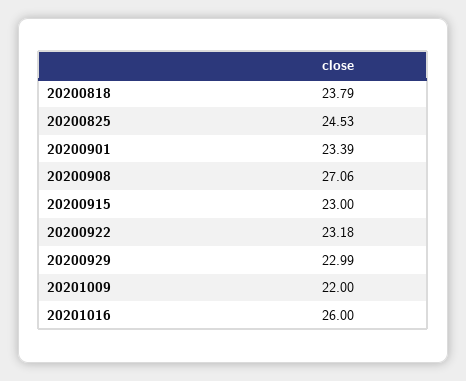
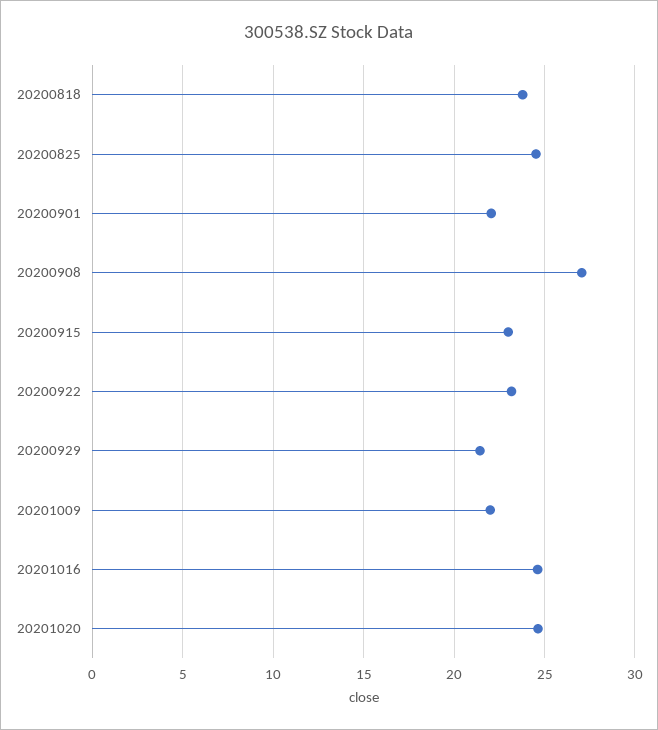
20200901: 23.39 -> 22
20200929: 22.99 -> 21.5
20201016: 26 -> 24.5
20201020: none -> 24.5

